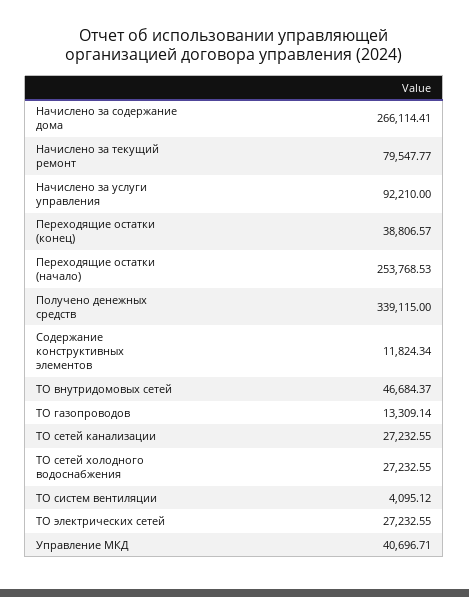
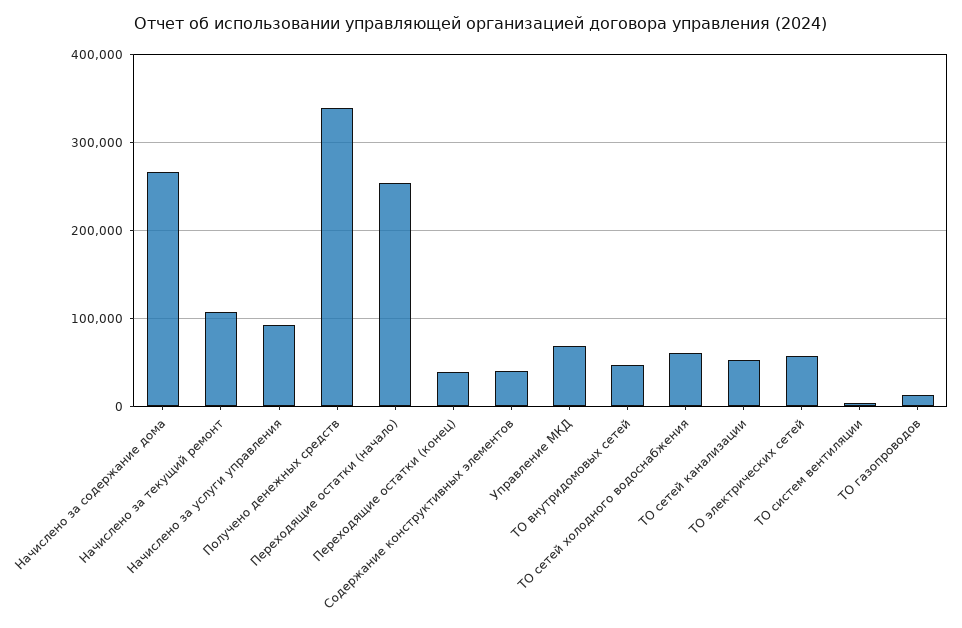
Начислено за текущий ремонт: 79547.77 -> 110000
Содержание конструктивных элементов: 11824.34 -> 40000
ТО сетей канализации: 27232.55 -> 50000
ТО сетей холодного водоснабжения: 27232.55 -> 60000
ТО электрических сетей: 27232.55 -> 60000
Управление МКД: 40696.71 -> 70000

